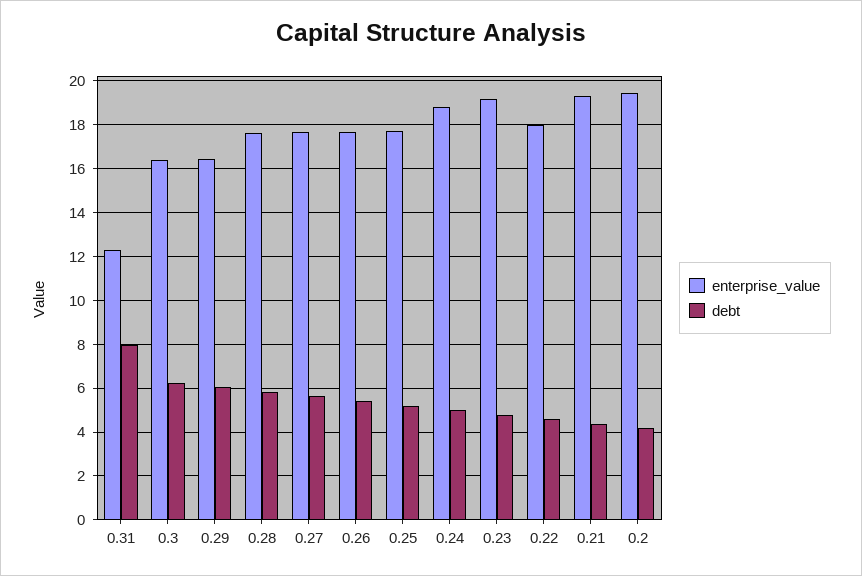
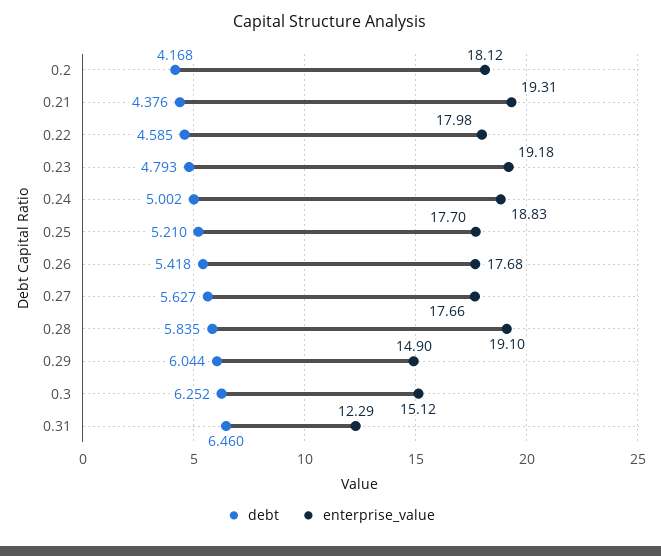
debt, 0.31: 8 -> 6.46
enterprise_value, 0.3: 16.5 -> 15.12
enterprise_value, 0.29: 16.5 -> 14.9
enterprise_value, 0.28: 17.5 -> 19.1
enterprise_value, 0.2: 19.5 -> 18.12

